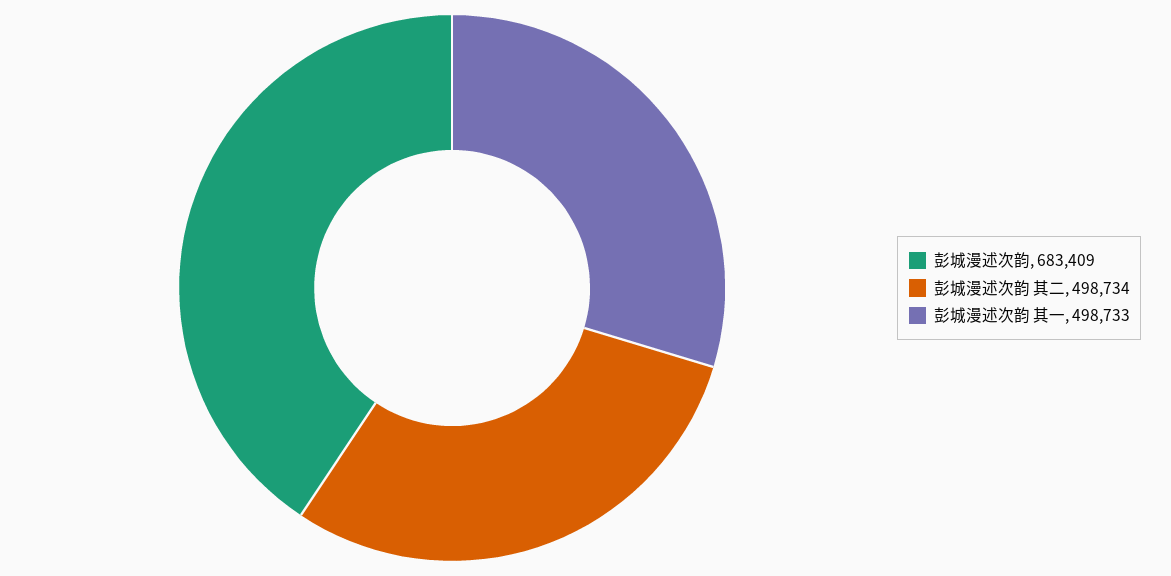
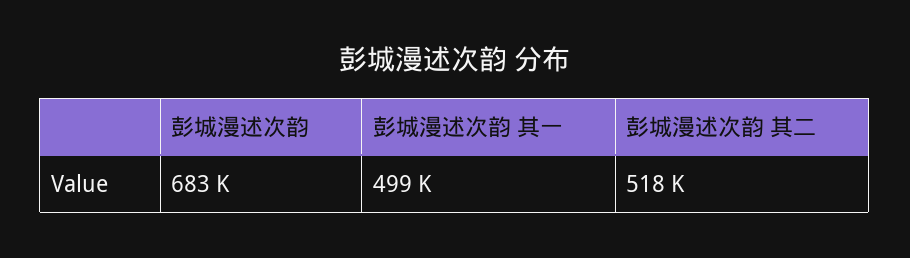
彭城漫述次韵 其二: 498734 -> 518000

